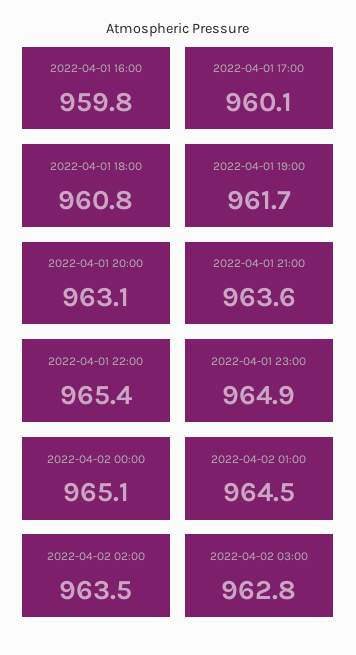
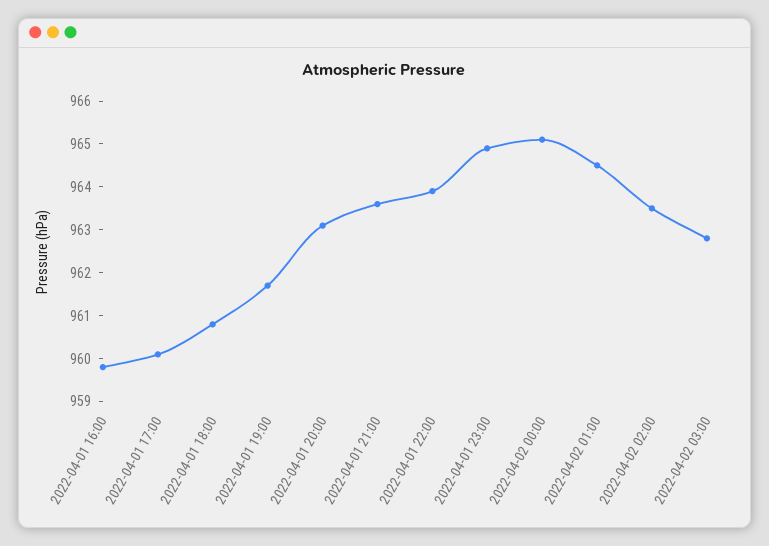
2022-04-01 22:00: 965.4 -> 964

